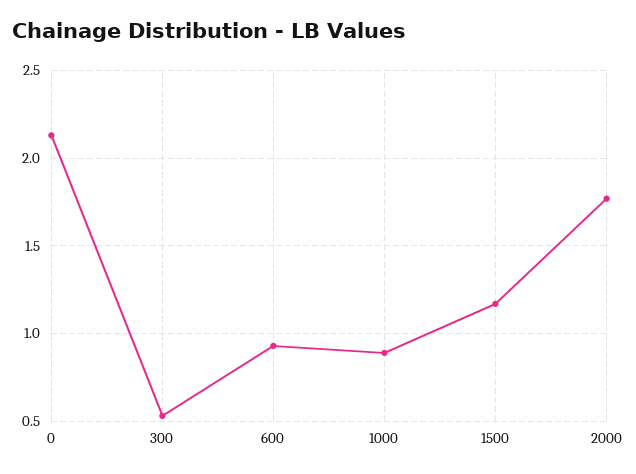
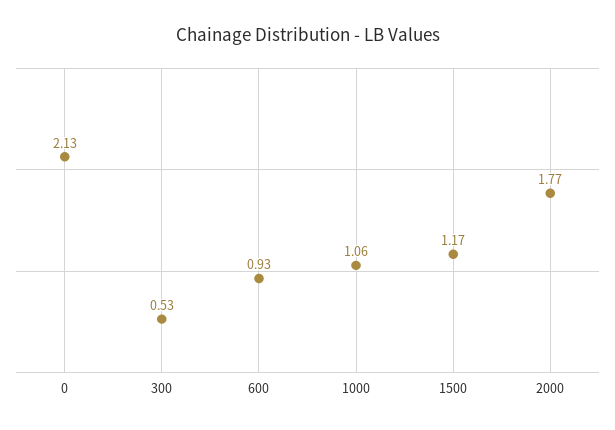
1000: 0.9 -> 1.06

